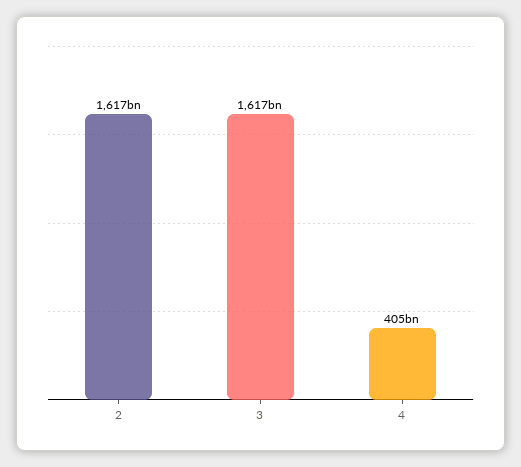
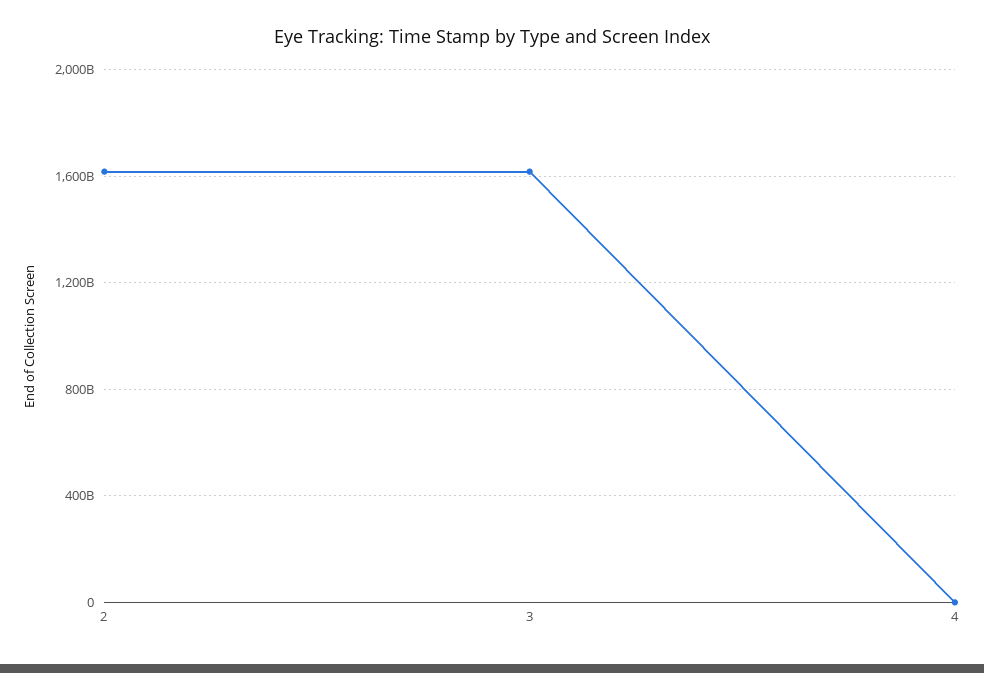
4: 405000000000 -> 0

